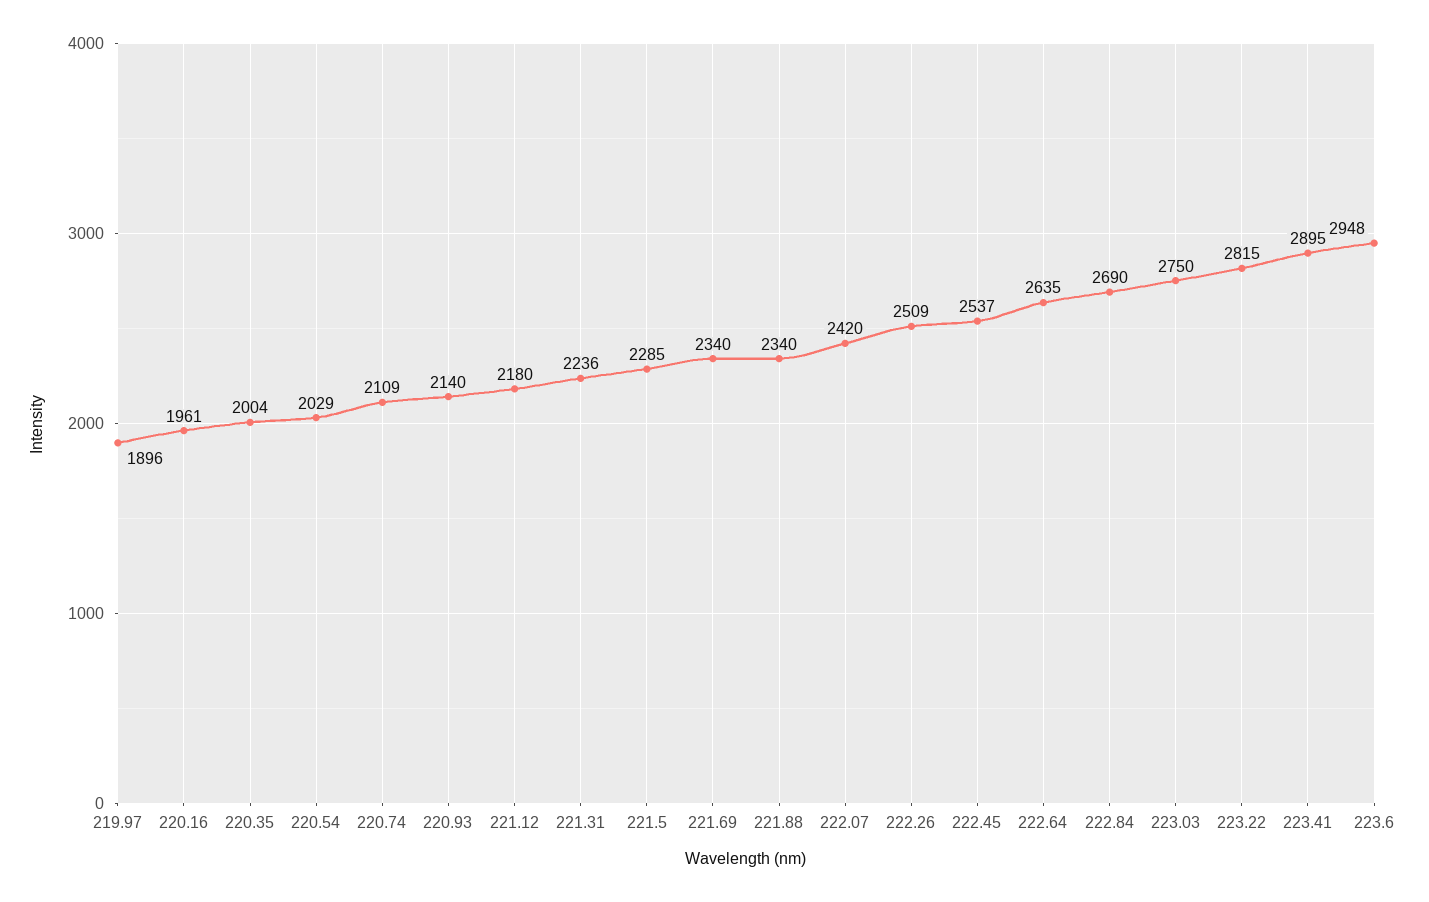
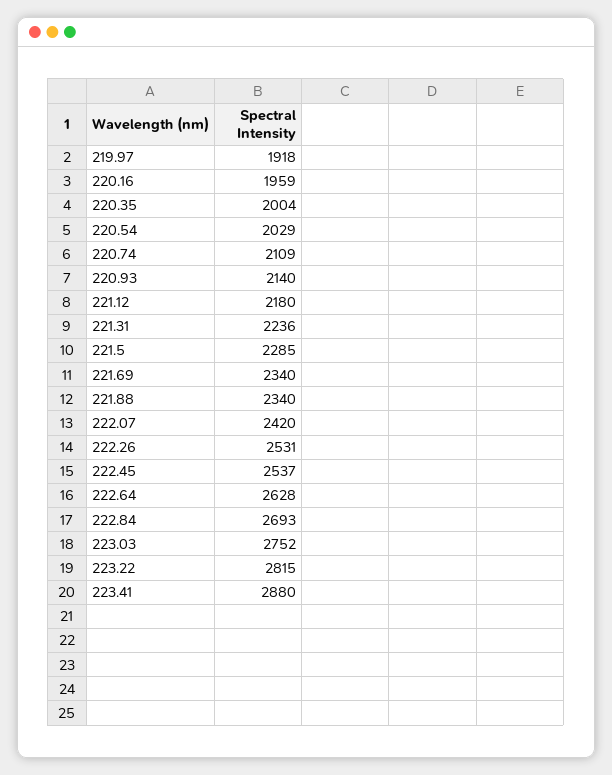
219.97: 1896 -> 1918
220.16: 1961 -> 1959
222.26: 2509 -> 2531
222.64: 2635 -> 2628
222.84: 2690 -> 2693
223.03: 2750 -> 2752
223.41: 2895 -> 2880
223.6: 2948 -> none

